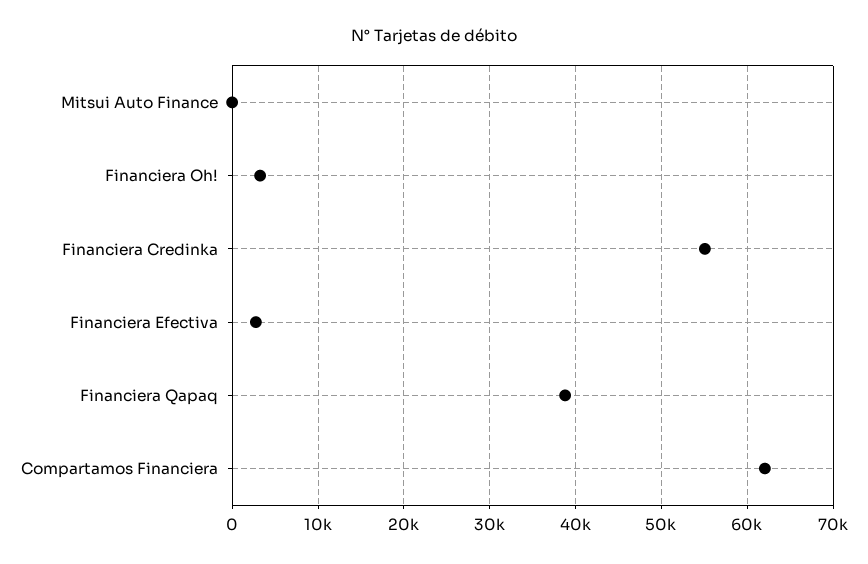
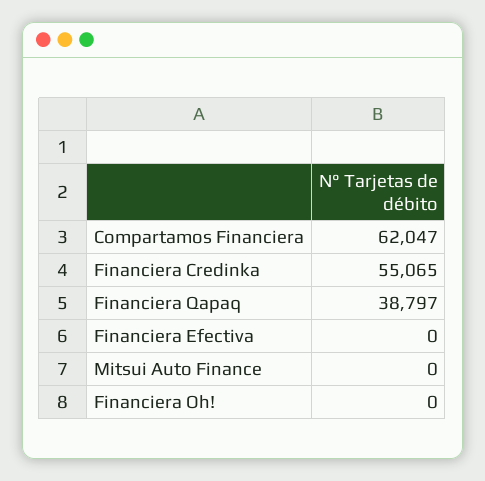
Financiera Oh!: 3000 -> 0
Financiera Efectiva: 3000 -> 0

